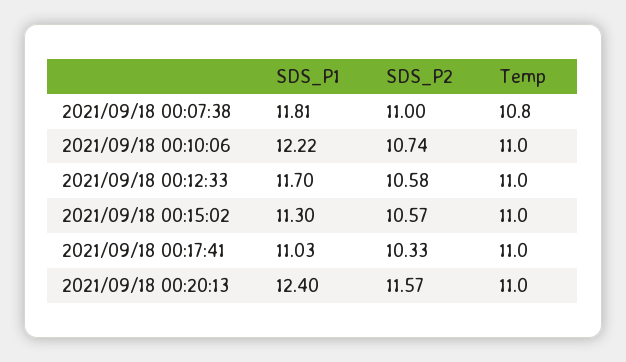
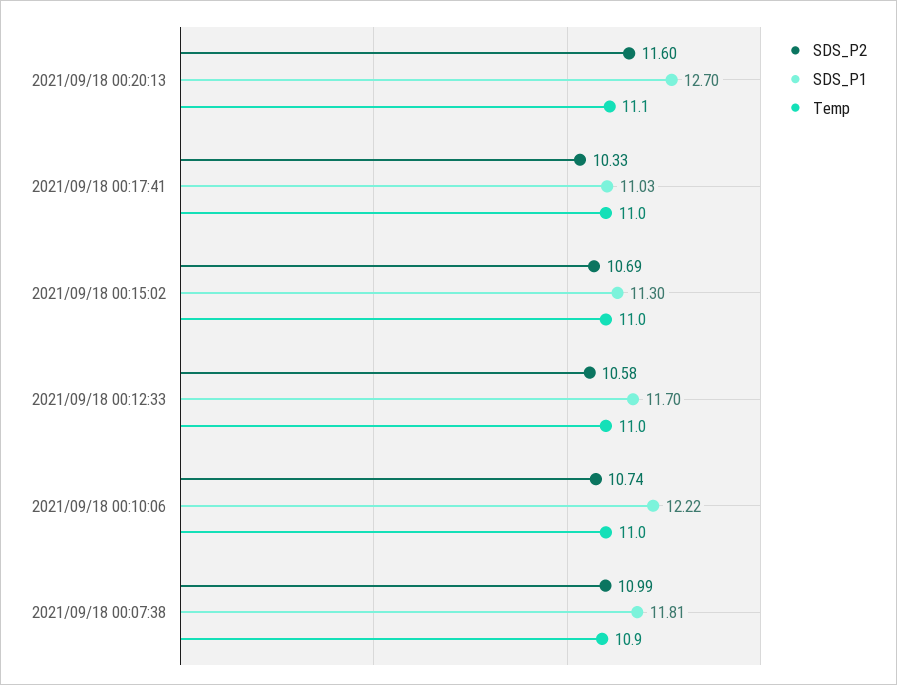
SDS_P2, 2021/09/18 00:07:38: 11 -> 10.99
Temp, 2021/09/18 00:07:38: 10.8 -> 10.9
SDS_P2, 2021/09/18 00:15:02: 10.57 -> 10.69
SDS_P1, 2021/09/18 00:20:13: 12.4 -> 12.7
SDS_P2, 2021/09/18 00:20:13: 11.57 -> 11.6
Temp, 2021/09/18 00:20:13: 11 -> 11.1

